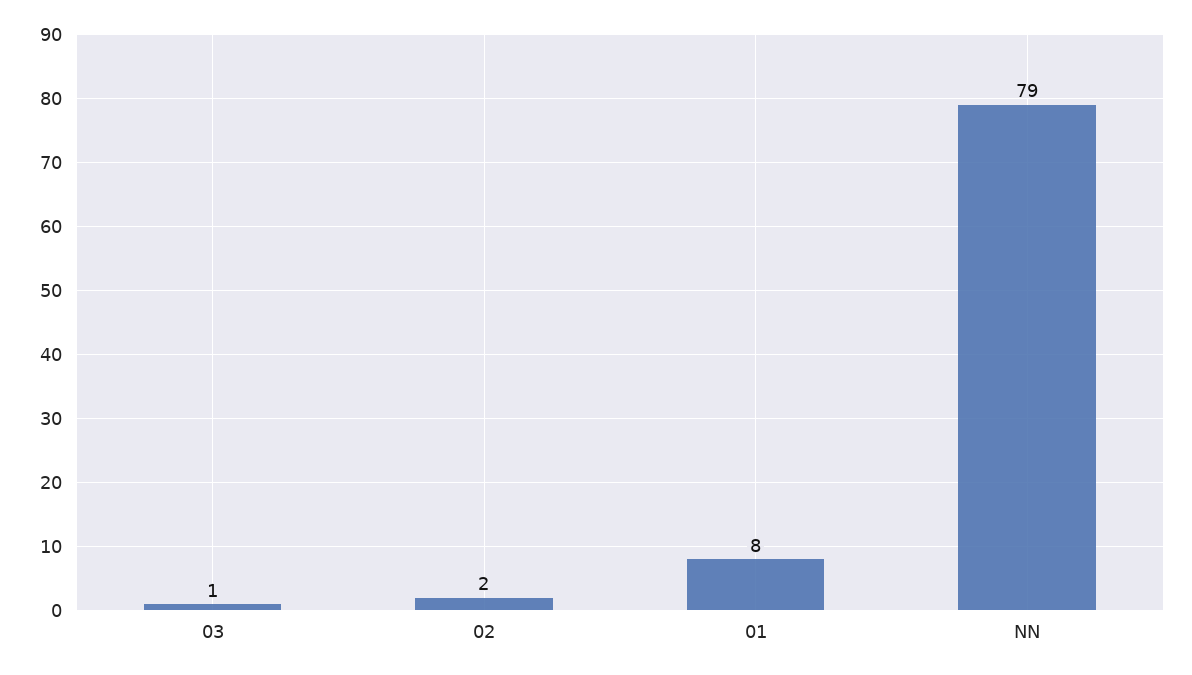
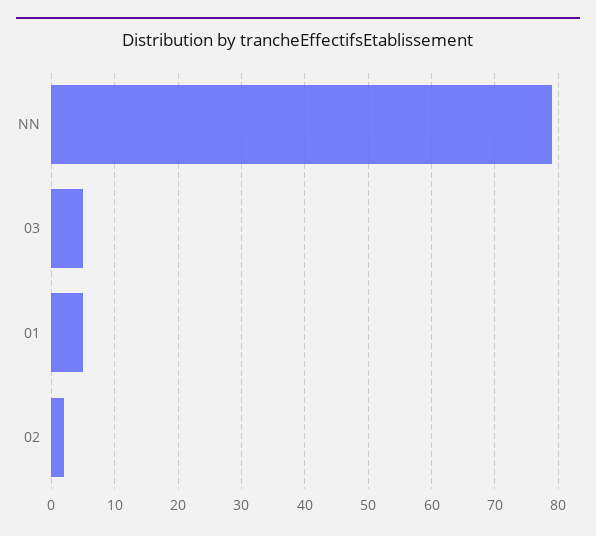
03: 1 -> 5
01: 8 -> 5

